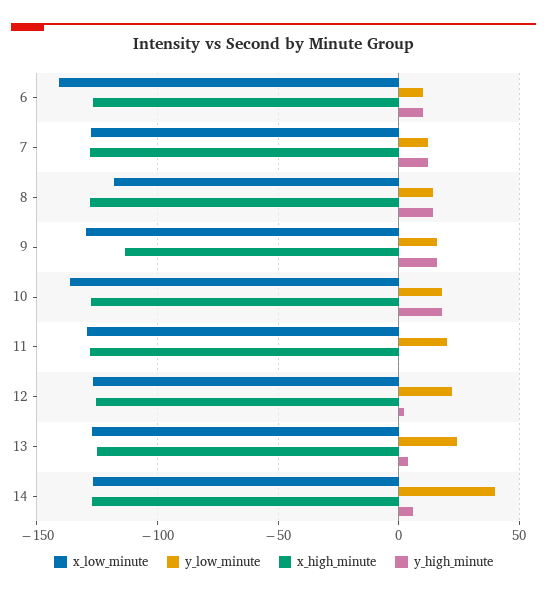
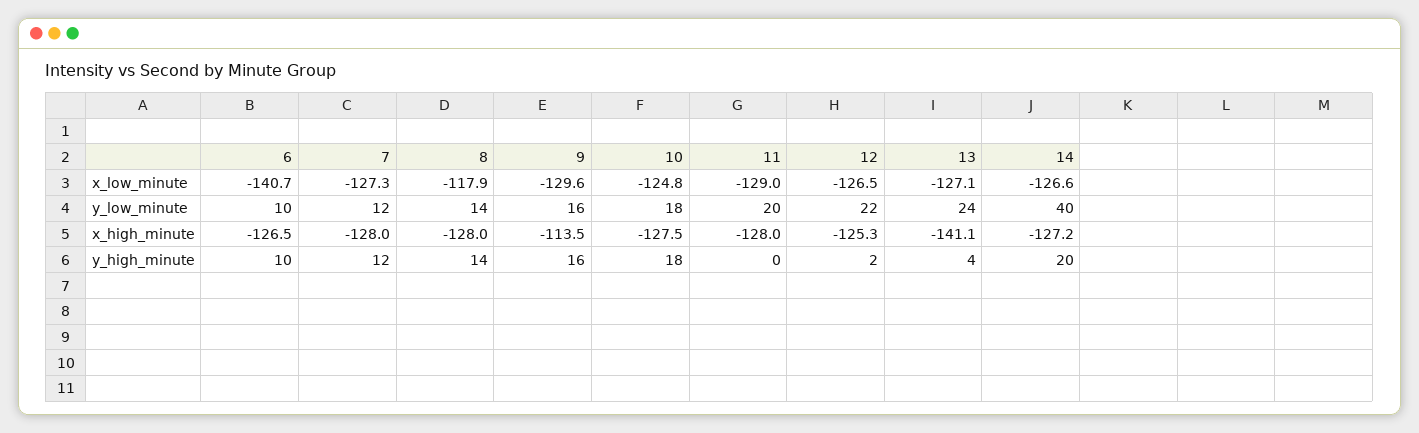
x_low_minute, 10: -135 -> -124.8
x_high_minute, 13: -125 -> -141.1
y_high_minute, 14: 5 -> 20

